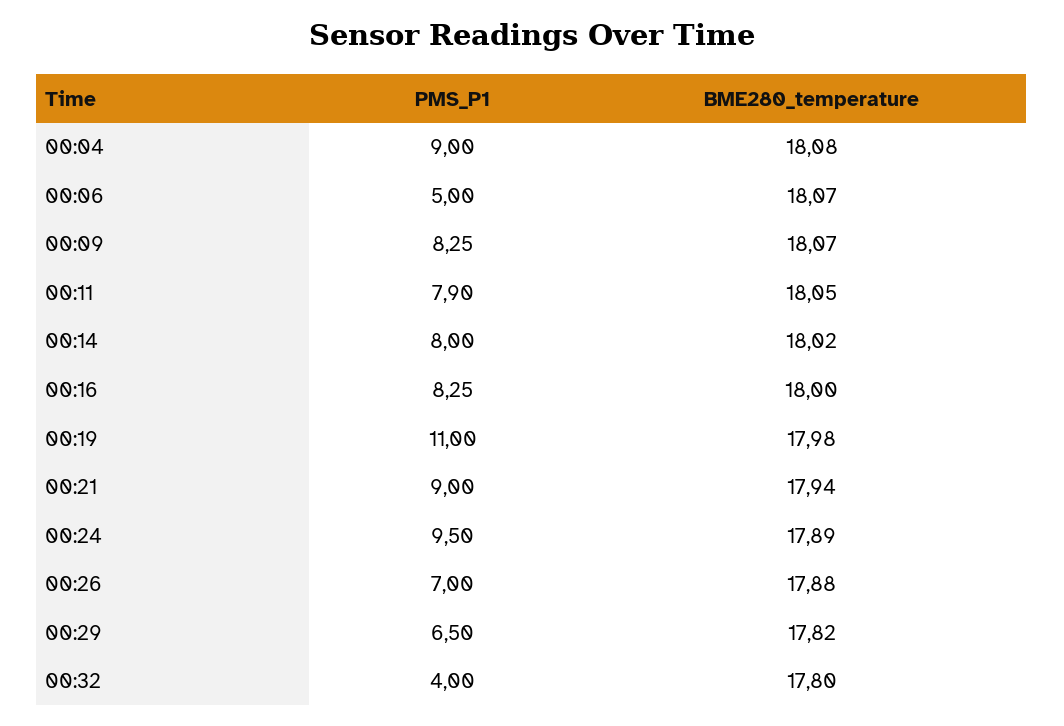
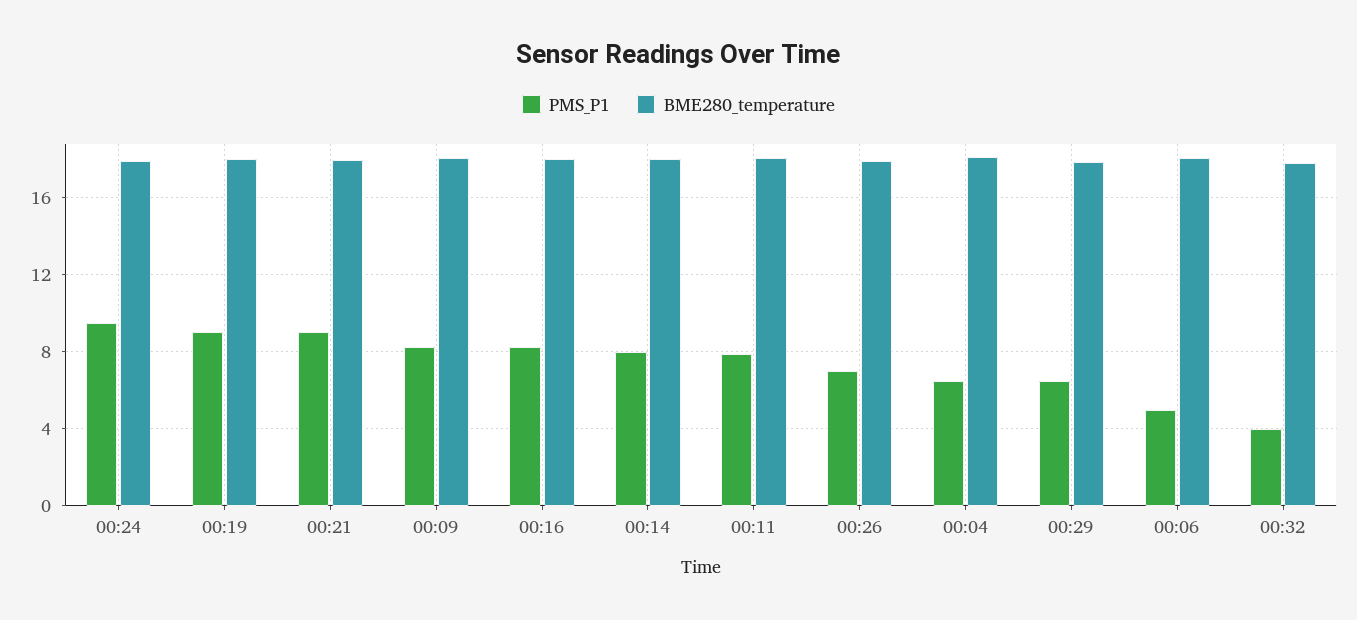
PMS_P1, 00:04: 9 -> 6.5
PMS_P1, 00:19: 11 -> 9

